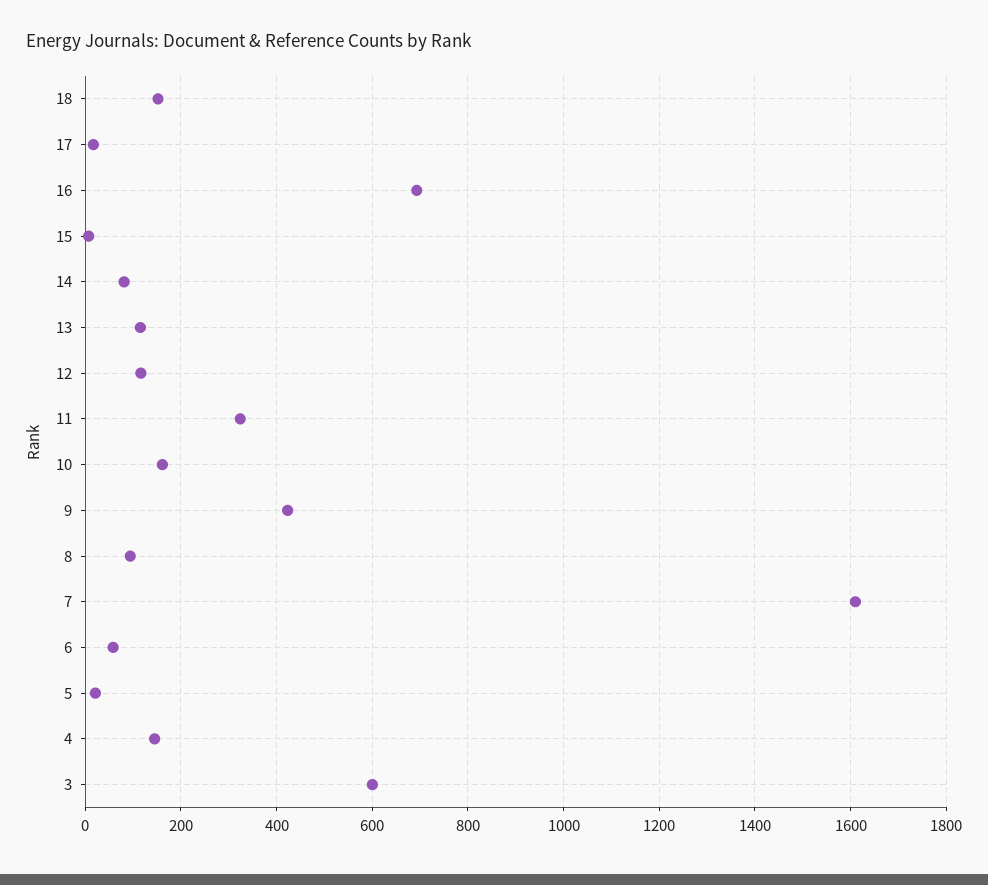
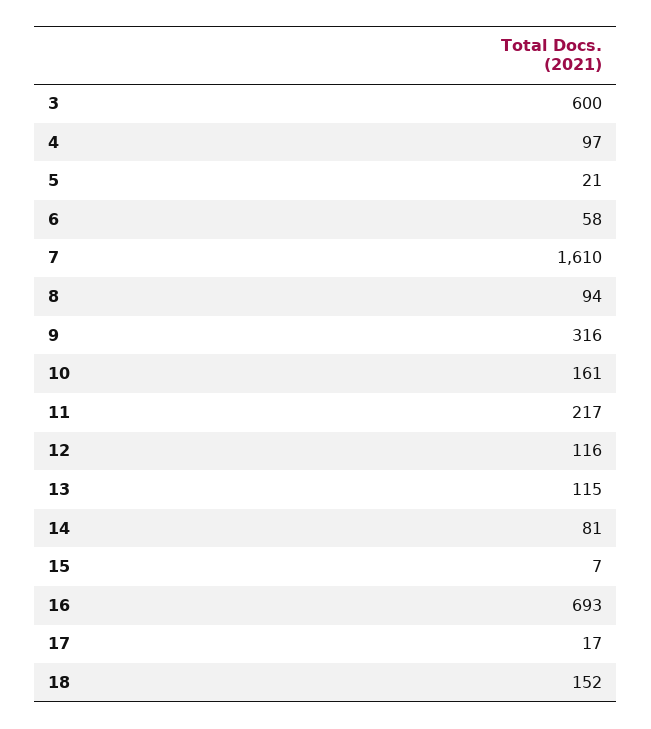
11: 320 -> 217
9: 420 -> 316
4: 140 -> 97

